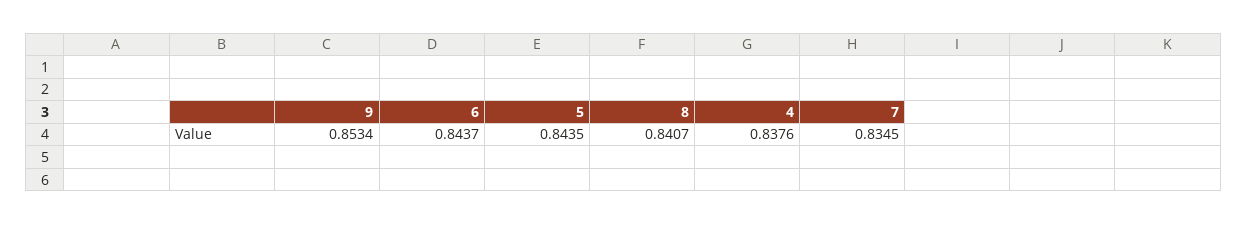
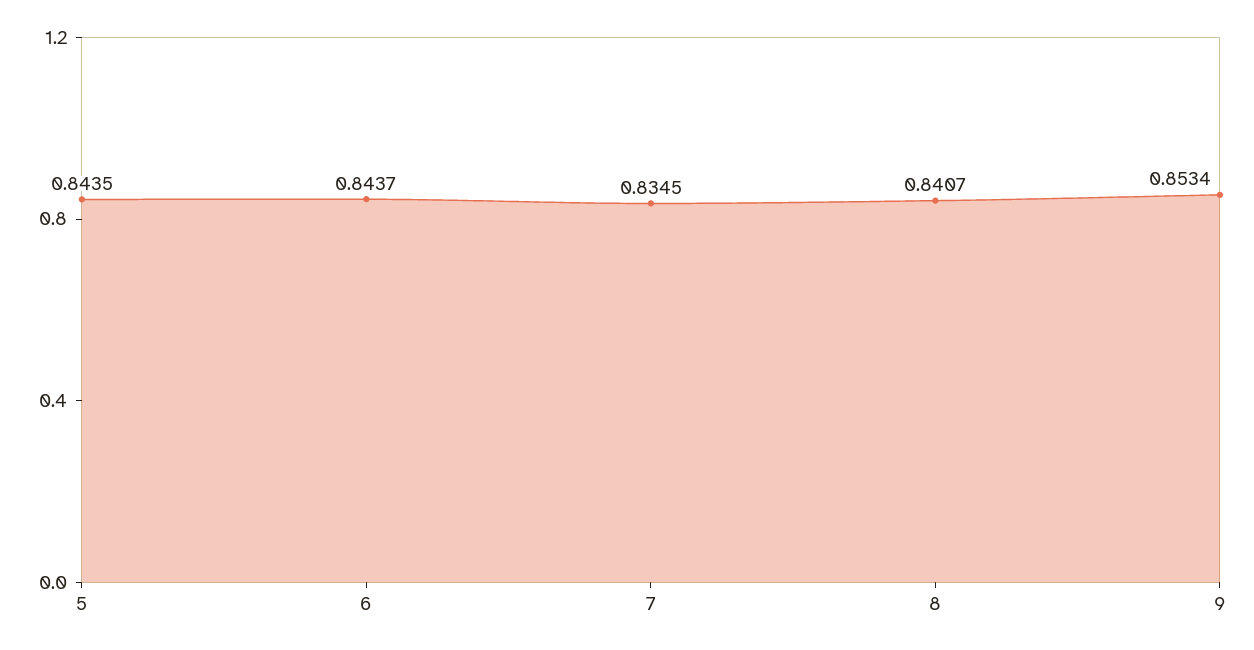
4: 0.8376 -> none

